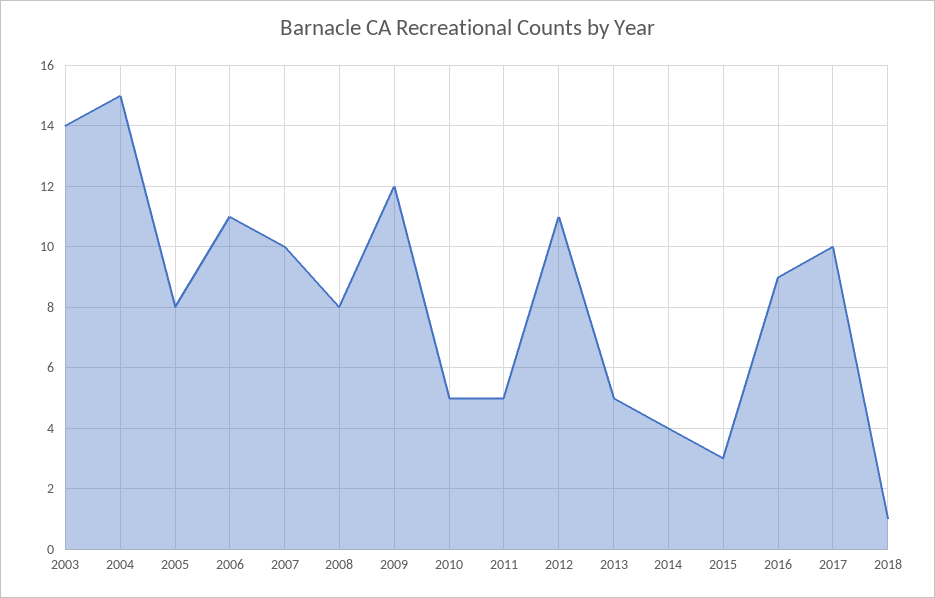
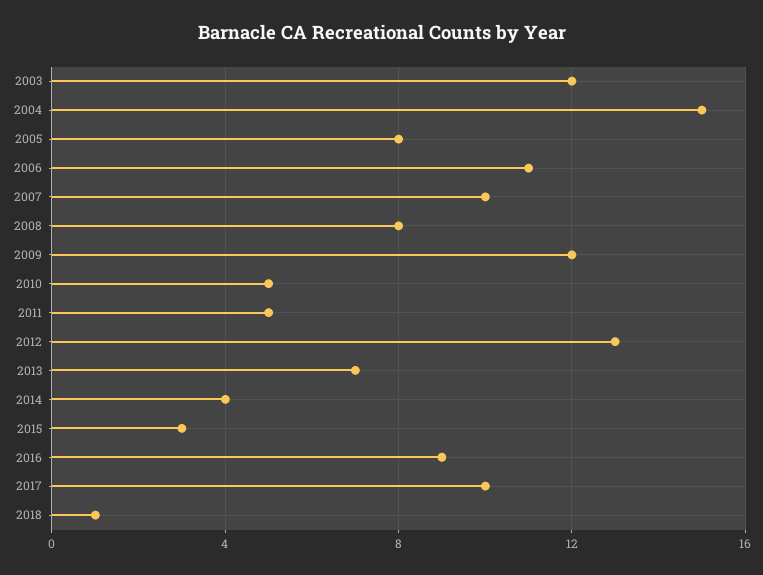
2003: 14 -> 12
2012: 11 -> 13
2013: 5 -> 7

